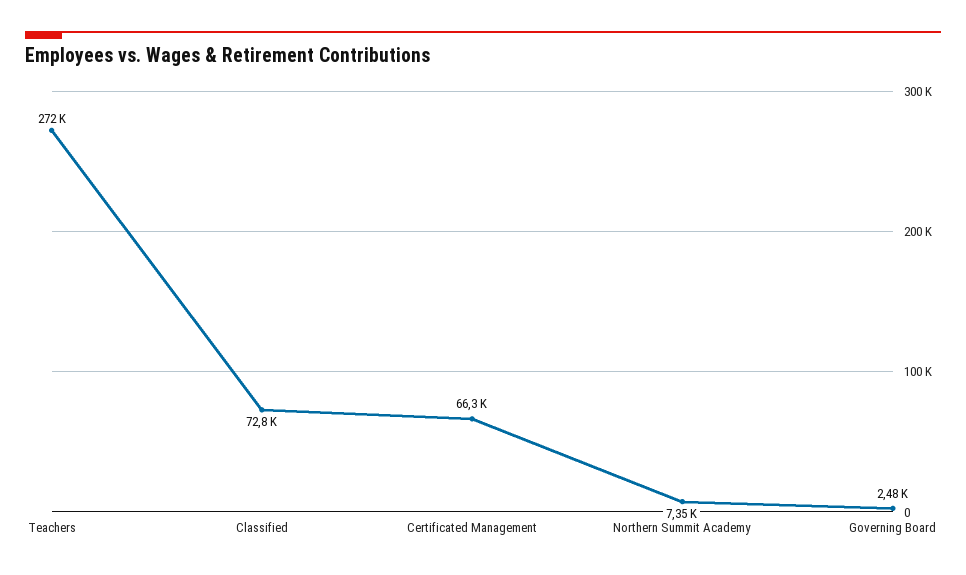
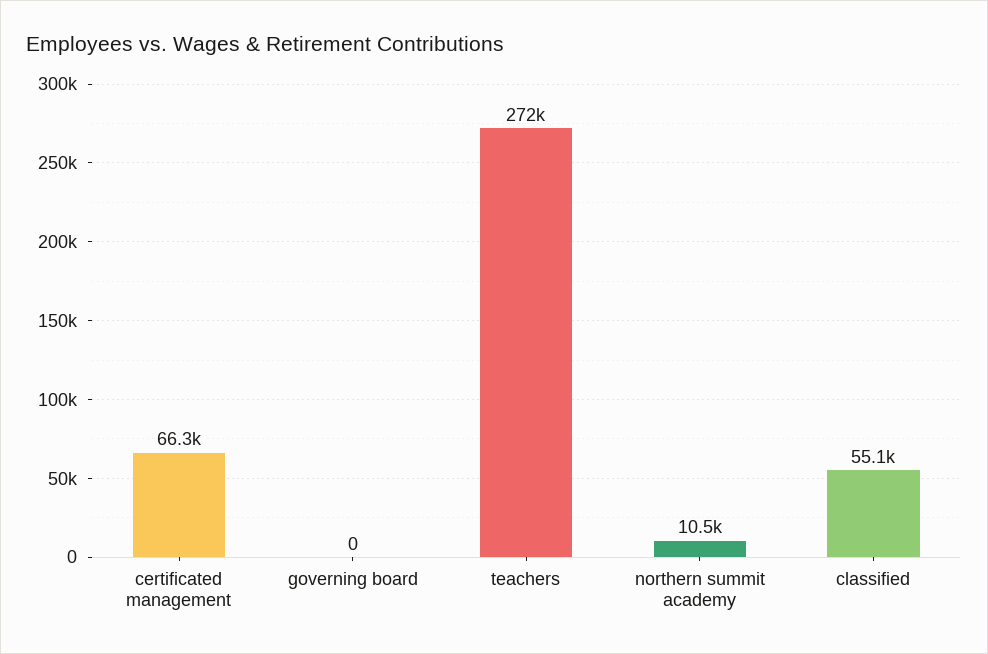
Classified: 72800 -> 55100
Northern Summit Academy: 7350 -> 10500
Governing Board: 2480 -> 0

